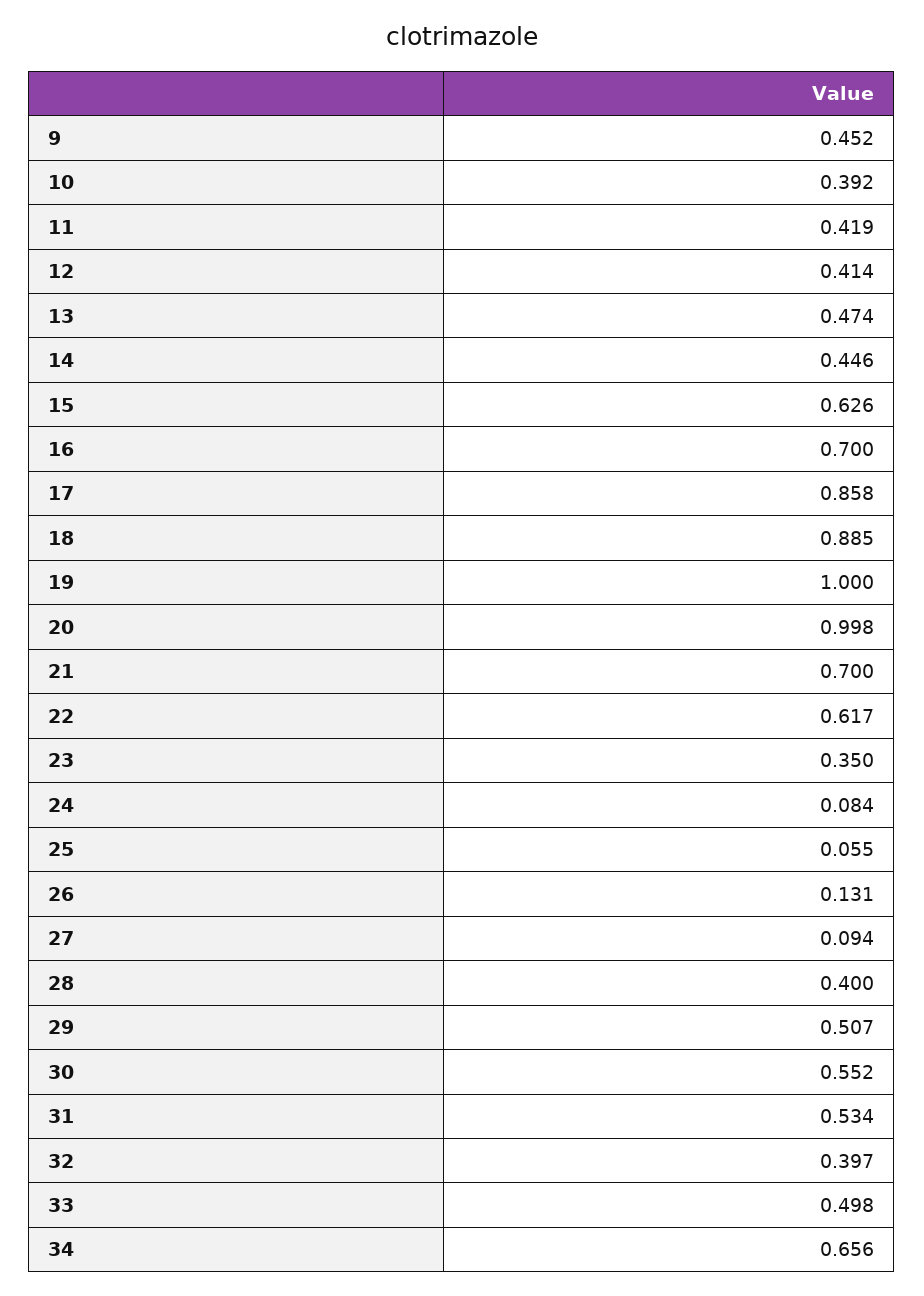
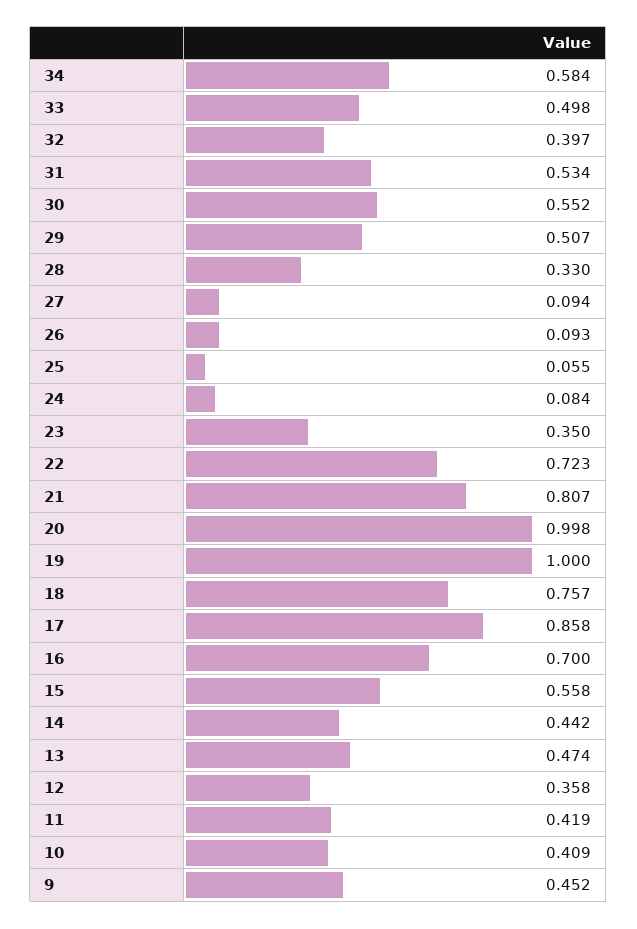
10: 0.392 -> 0.409
12: 0.414 -> 0.358
14: 0.446 -> 0.442
15: 0.626 -> 0.558
18: 0.885 -> 0.757
21: 0.7 -> 0.807
22: 0.617 -> 0.723
26: 0.131 -> 0.093
28: 0.4 -> 0.33
34: 0.656 -> 0.584

